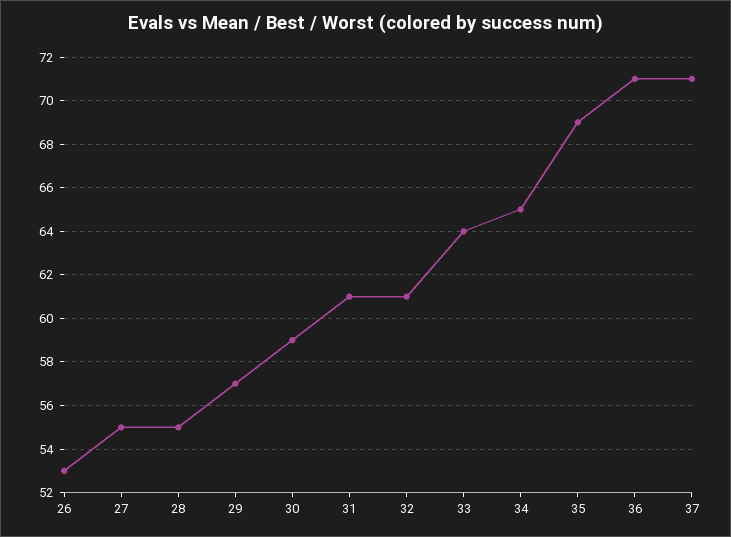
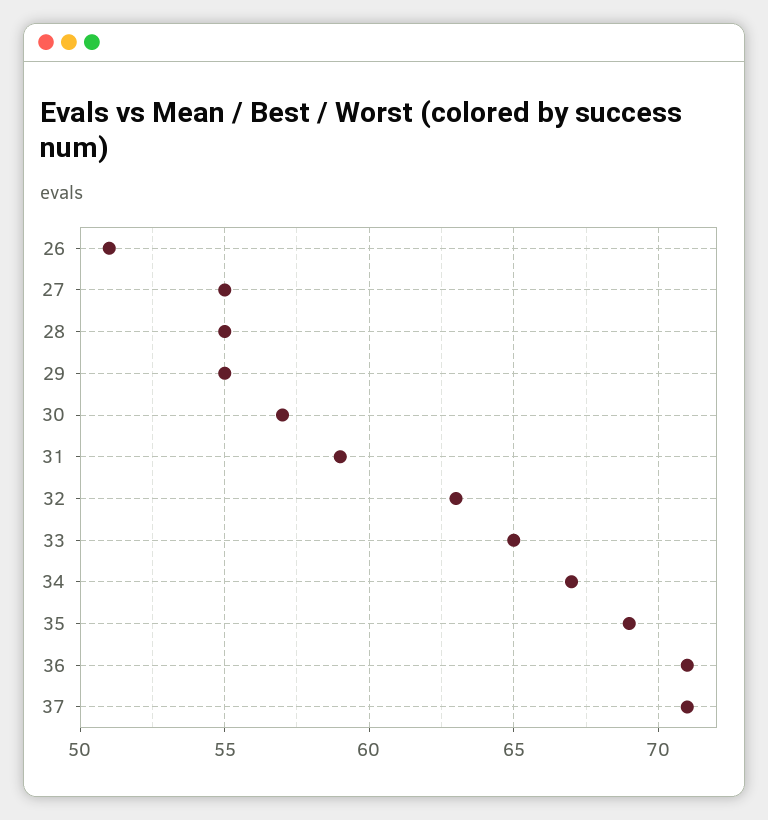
26: 53 -> 51
29: 57 -> 55
30: 59 -> 57
31: 61 -> 59
32: 61 -> 63
33: 64 -> 65
34: 65 -> 67

